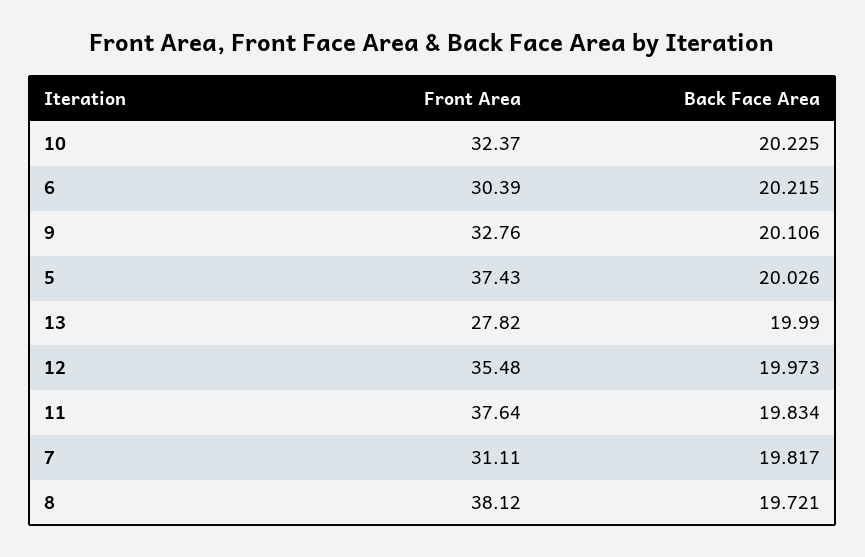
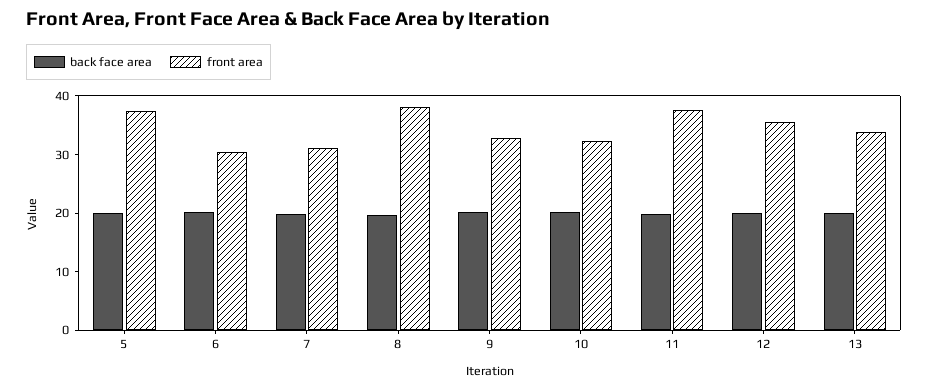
Front Area, 13: 27.82 -> 34

